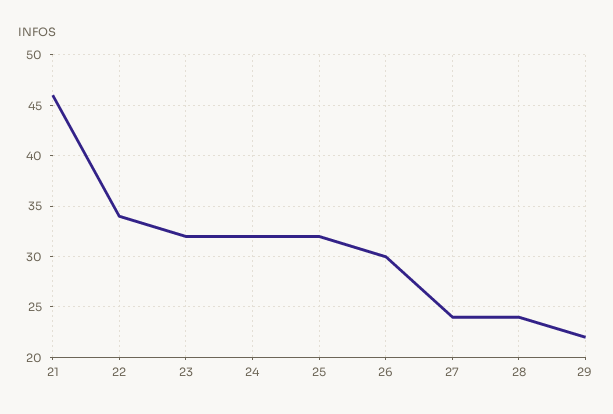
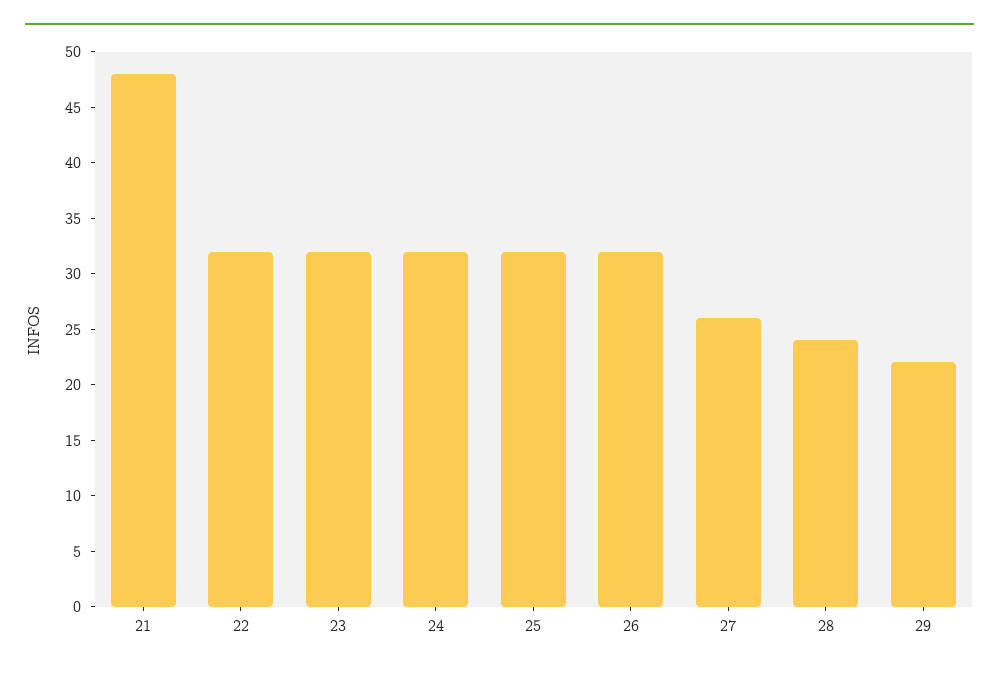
21: 46 -> 48
22: 34 -> 32
26: 30 -> 32
27: 24 -> 26

